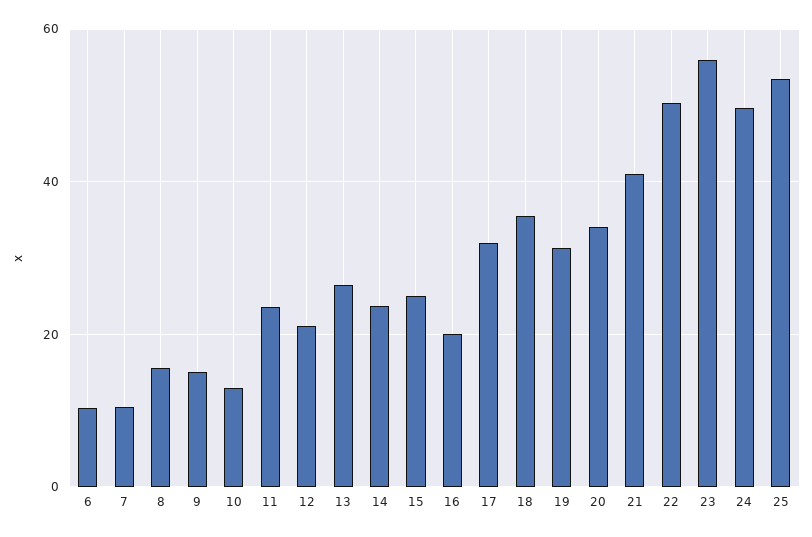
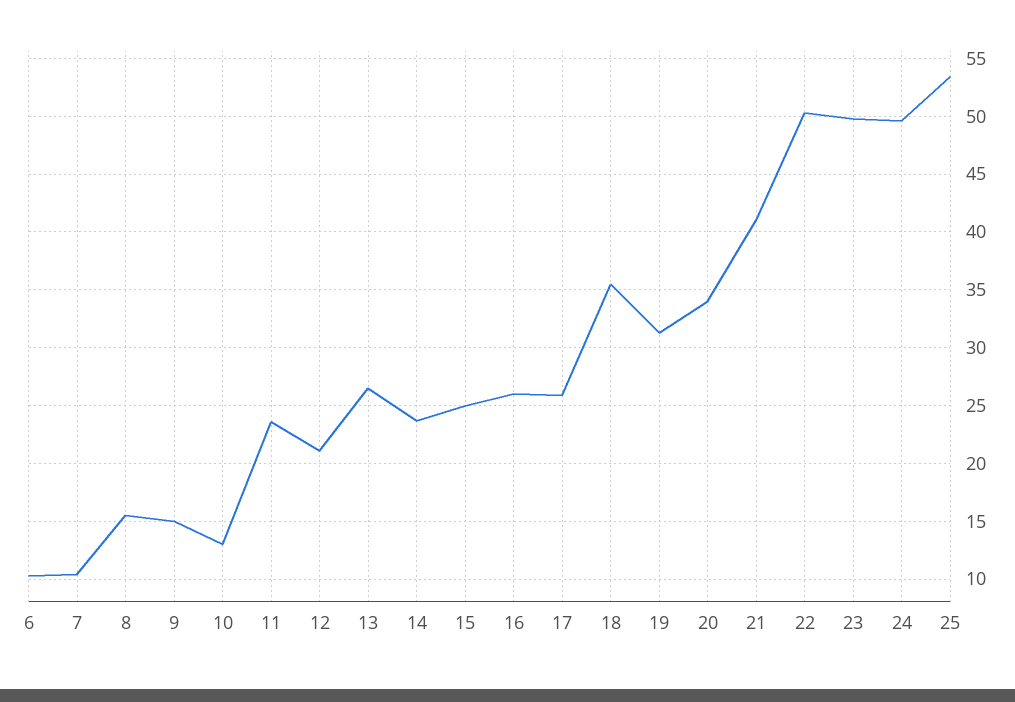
16: 20 -> 26
17: 32 -> 26
23: 56 -> 50

